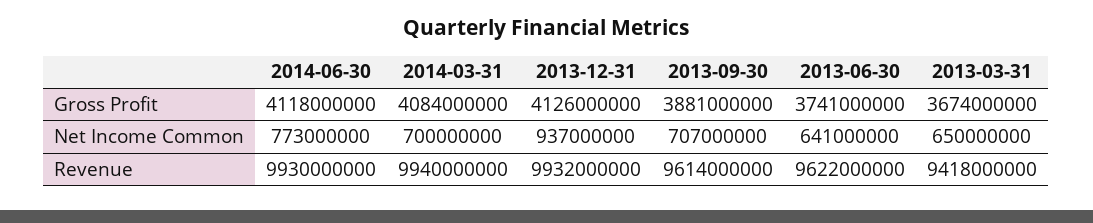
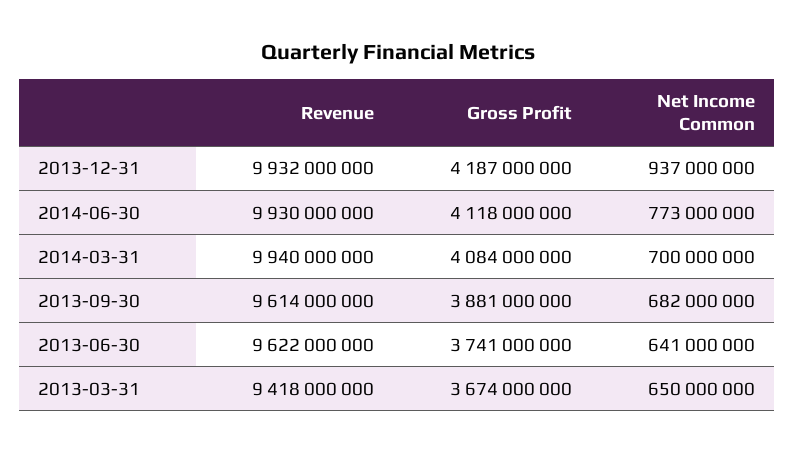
2013-12-31, Gross Profit: 4126000000 -> 4187000000
2013-09-30, Net Income Common: 707000000 -> 682000000

